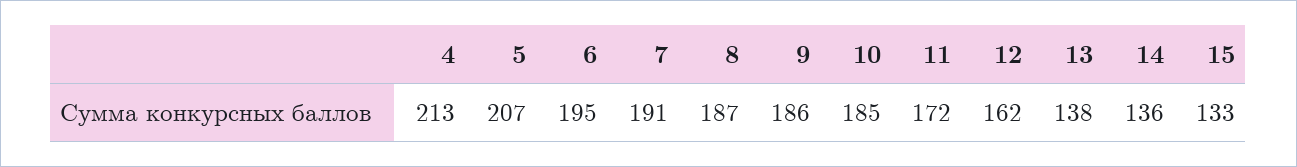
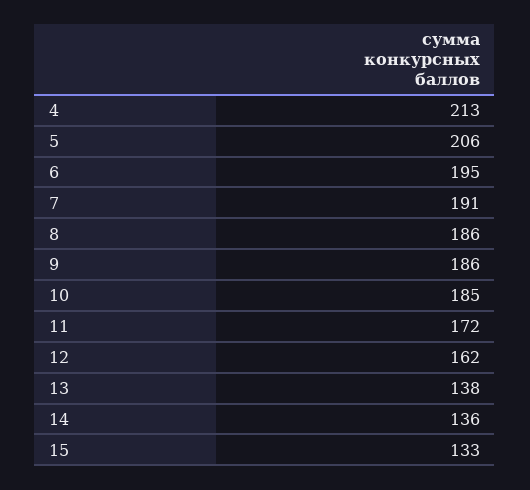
5: 207 -> 206
8: 187 -> 186

